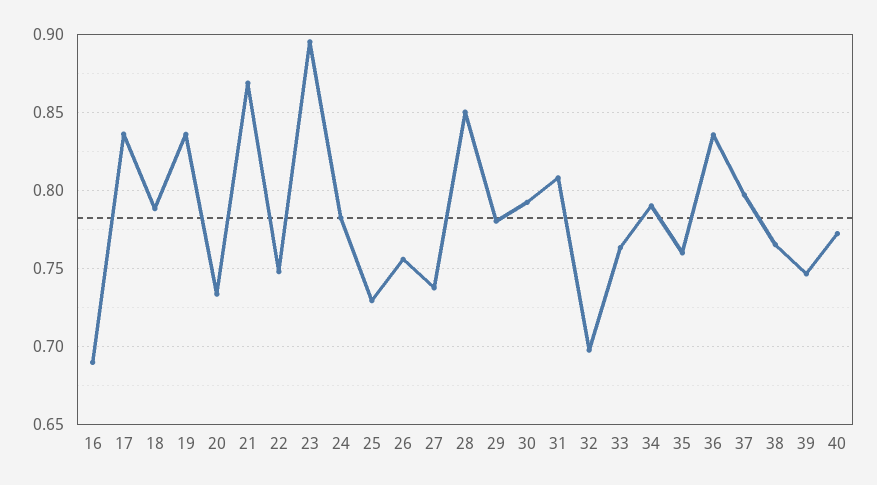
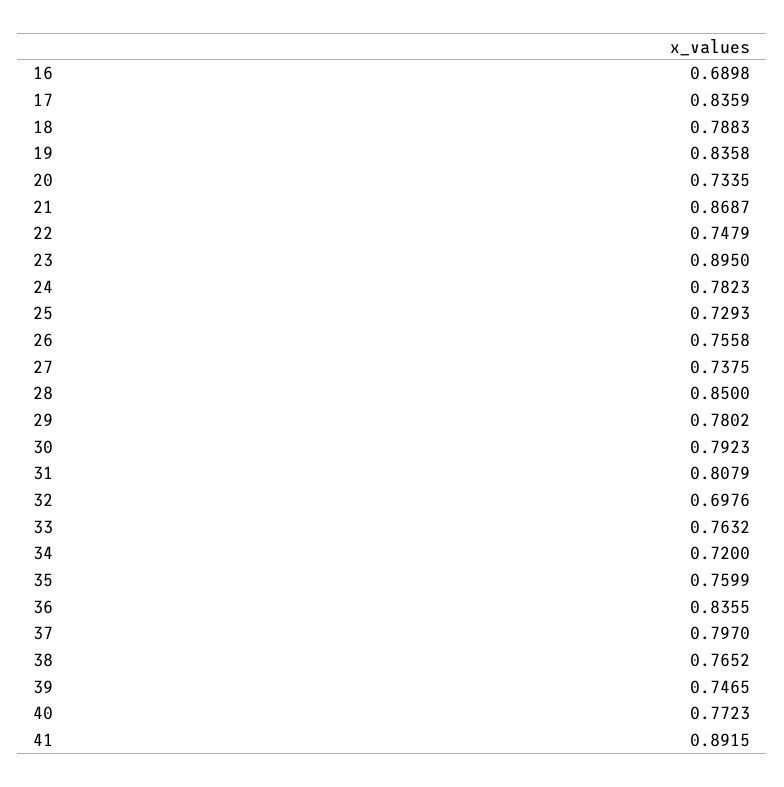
34: 0.79 -> 0.72
41: none -> 0.8915

